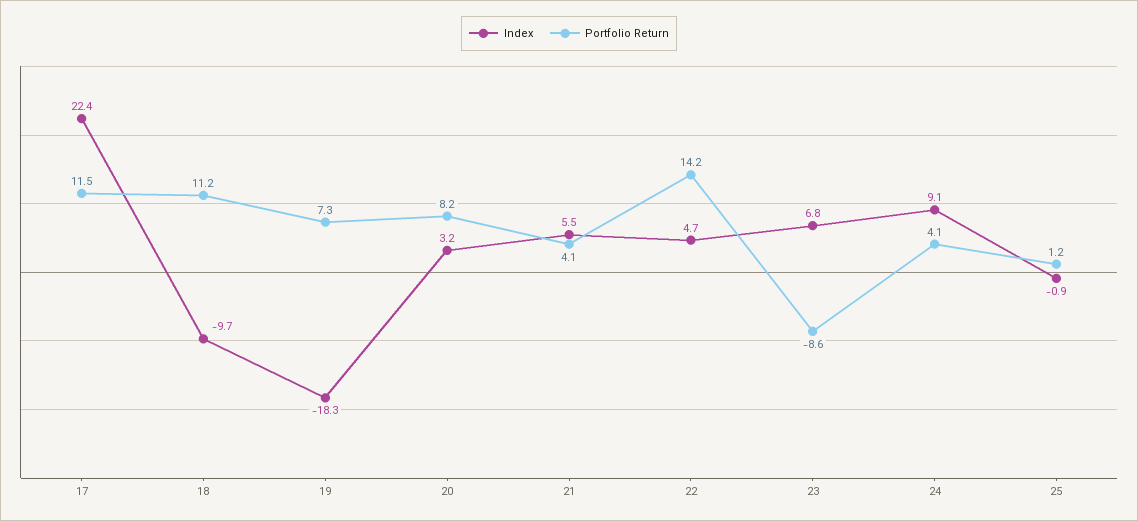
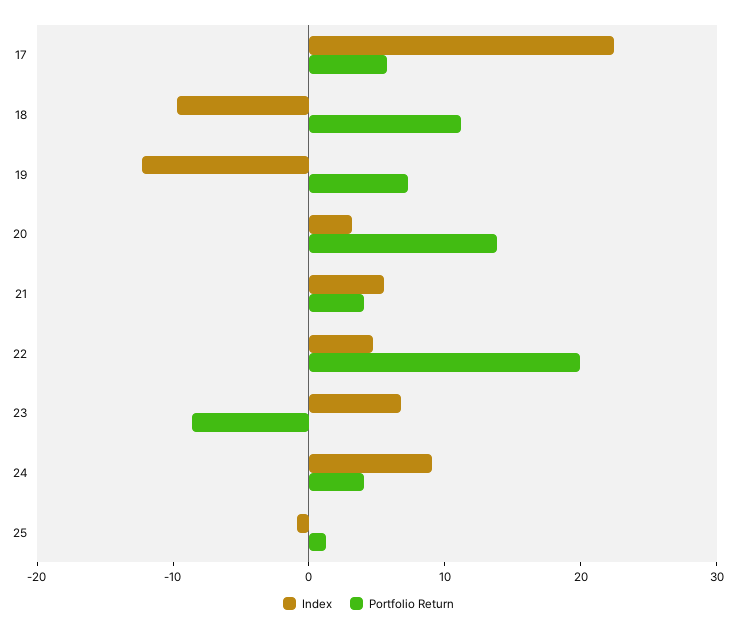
Portfolio Return, 17: 11.5 -> 6
Index, 19: -18.3 -> -12
Portfolio Return, 20: 8.2 -> 14
Portfolio Return, 22: 14.2 -> 20

